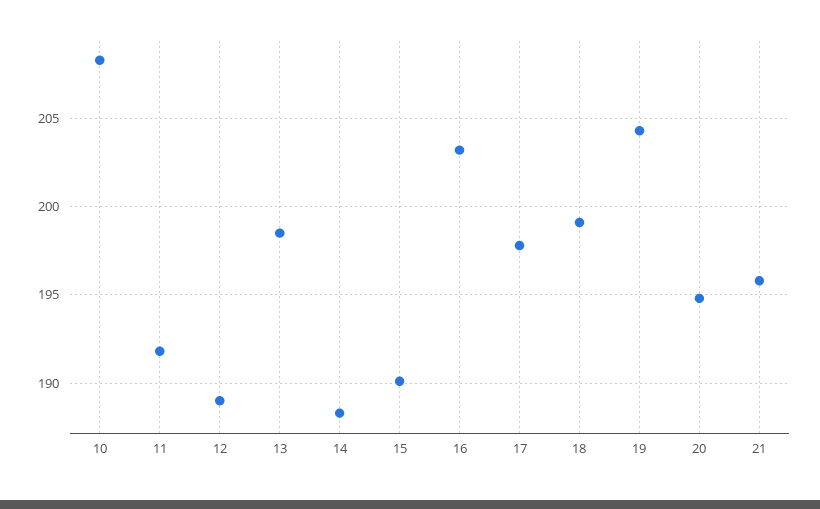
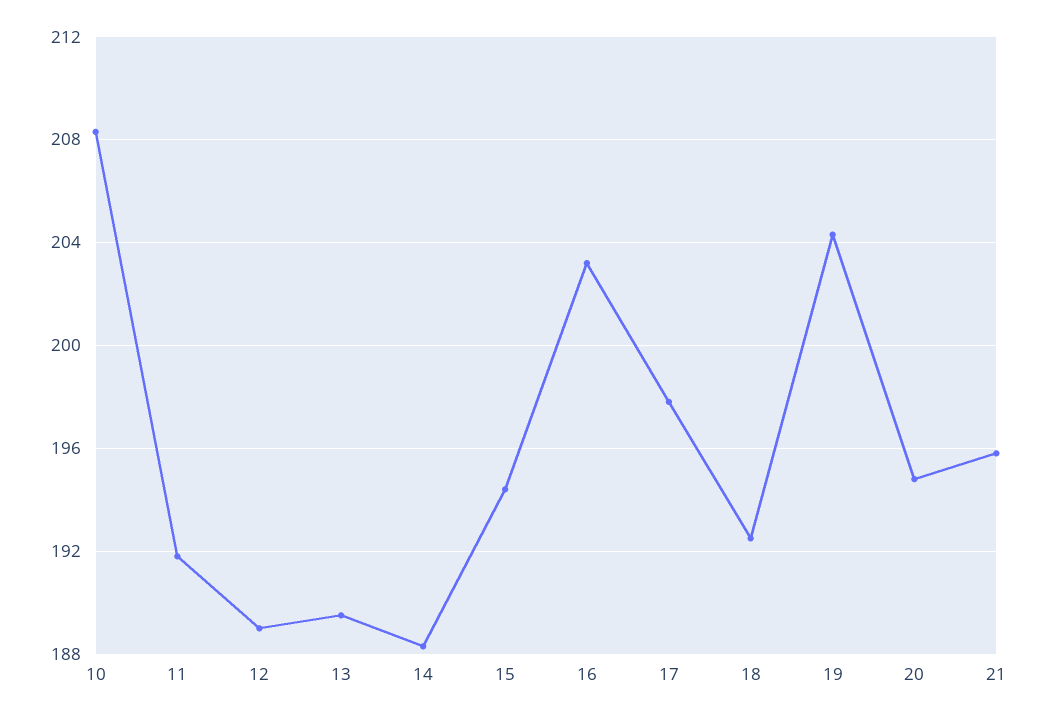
13: 198.5 -> 189.5
15: 190 -> 194.5
18: 199 -> 192.5

